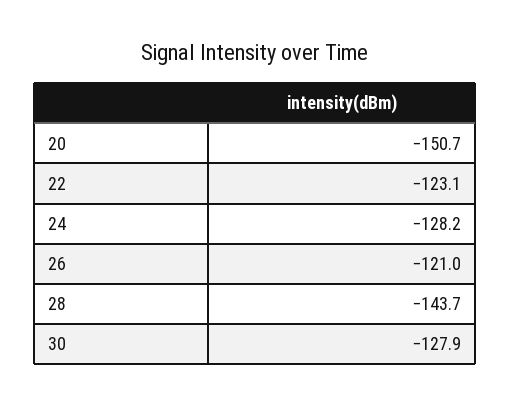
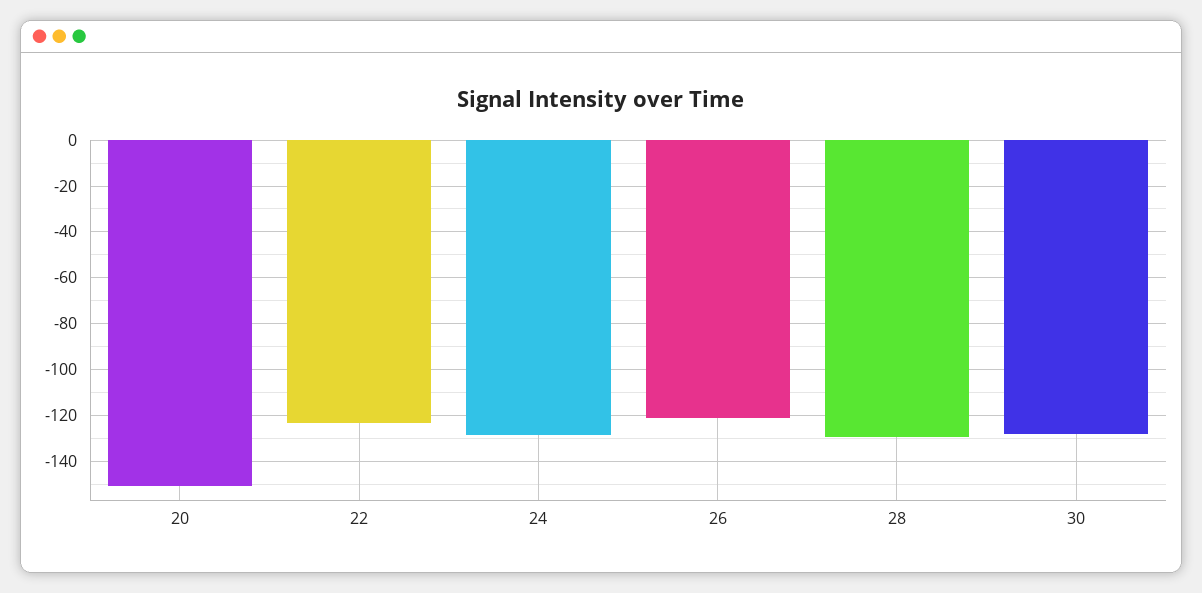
28: -143.7 -> -130

